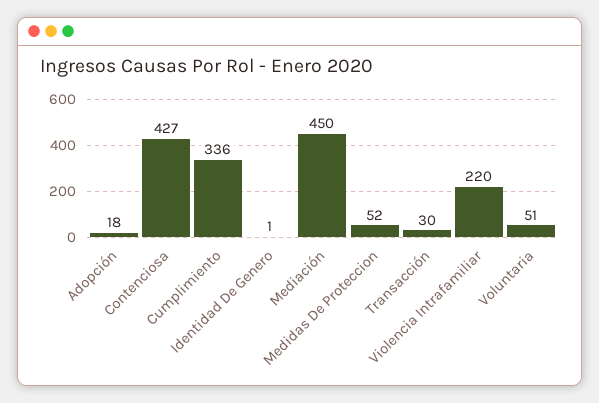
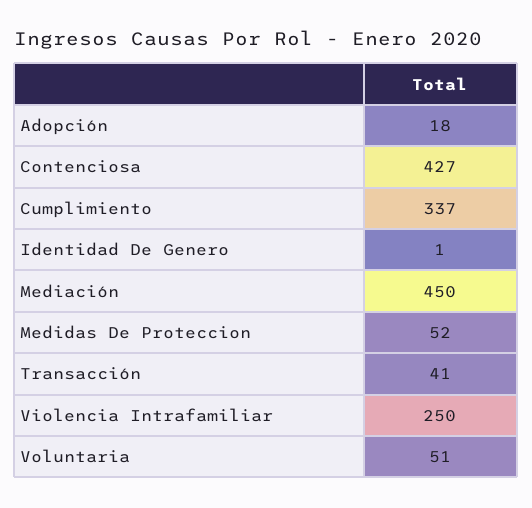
Cumplimiento: 336 -> 337
Transacción: 30 -> 41
Violencia Intrafamiliar: 220 -> 250

